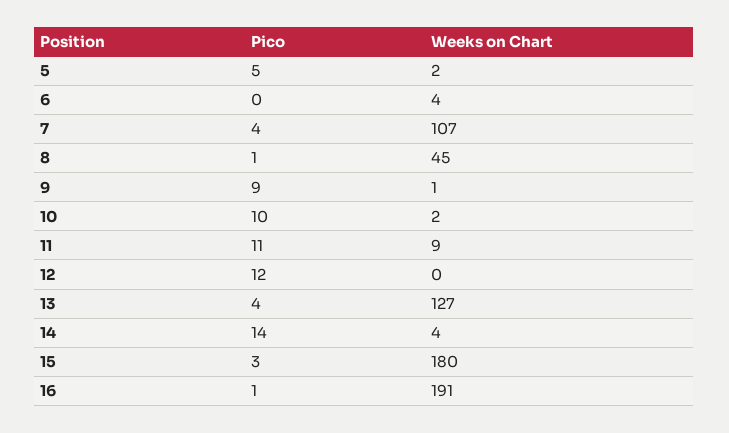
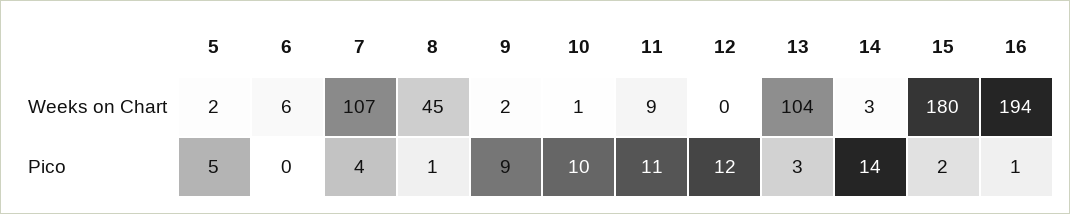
Weeks on Chart, 6: 4 -> 6
Weeks on Chart, 9: 1 -> 2
Weeks on Chart, 10: 2 -> 1
Pico, 13: 4 -> 3
Weeks on Chart, 13: 127 -> 104
Weeks on Chart, 14: 4 -> 3
Pico, 15: 3 -> 2
Weeks on Chart, 16: 191 -> 194

